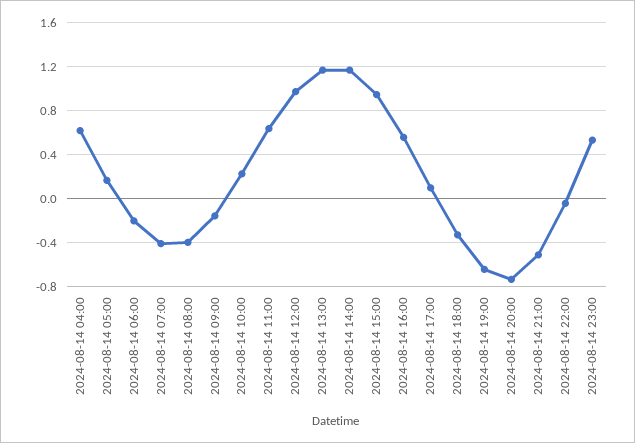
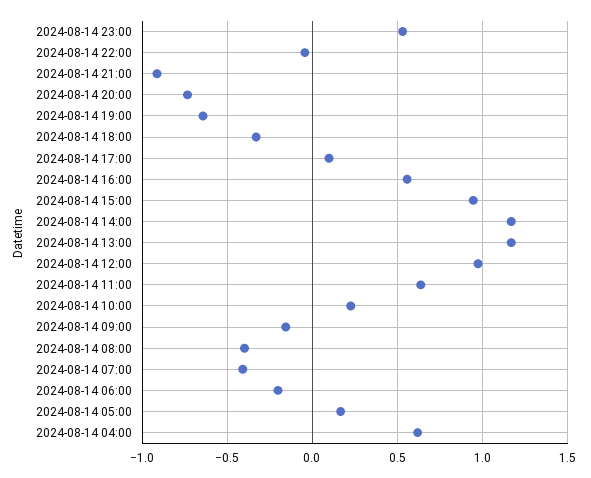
2024-08-14 21:00: -0.5 -> -0.9

